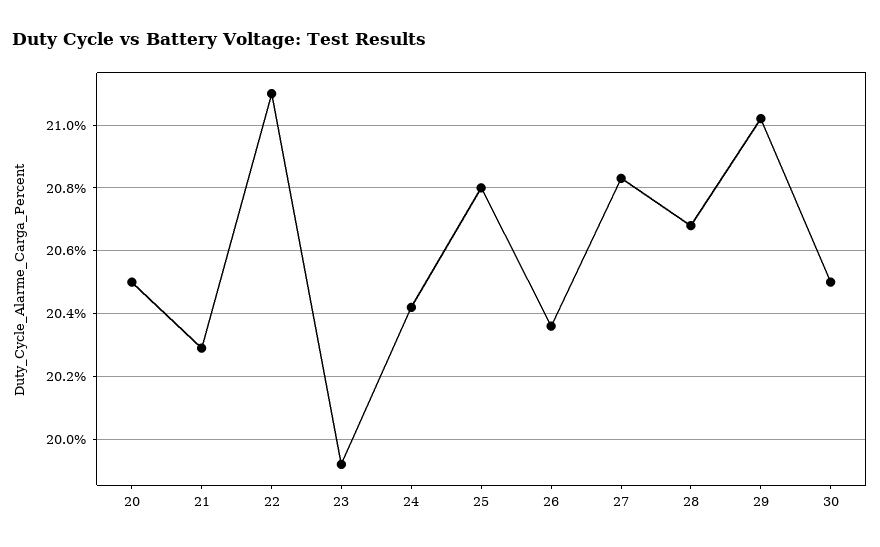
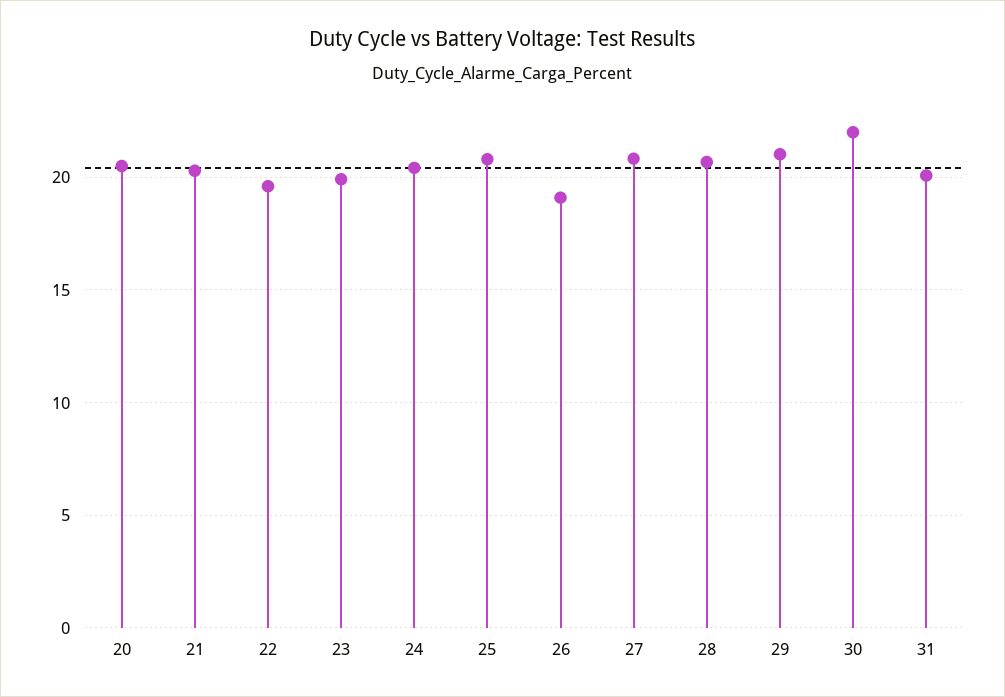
22: 21.1 -> 19.5
26: 20.35 -> 19
30: 20.5 -> 22
31: none -> 20

